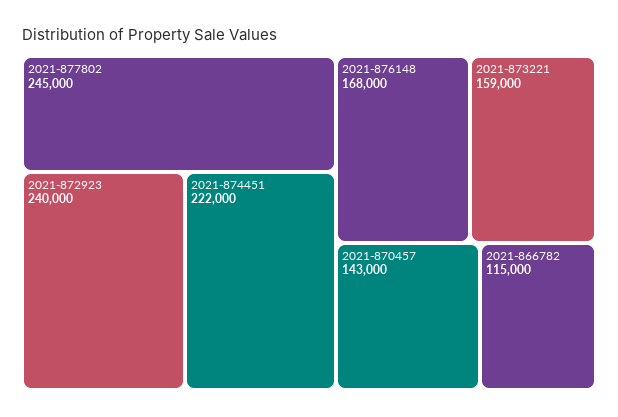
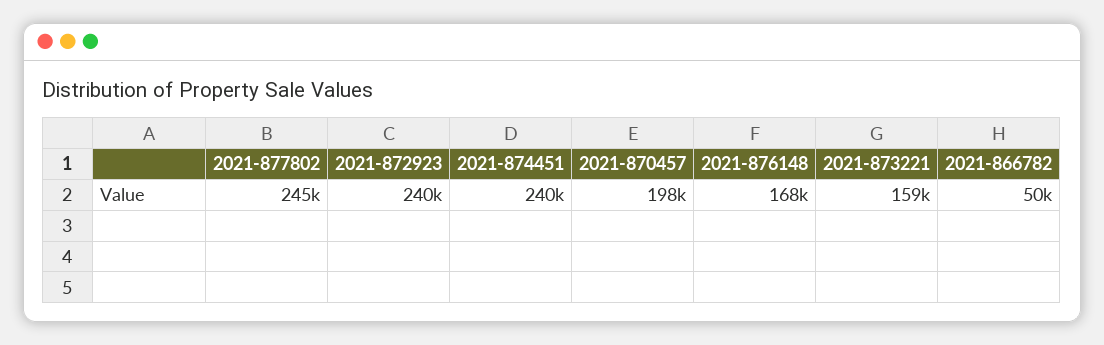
2021-874451: 222000 -> 240000
2021-870457: 143000 -> 198000
2021-866782: 115000 -> 50000

